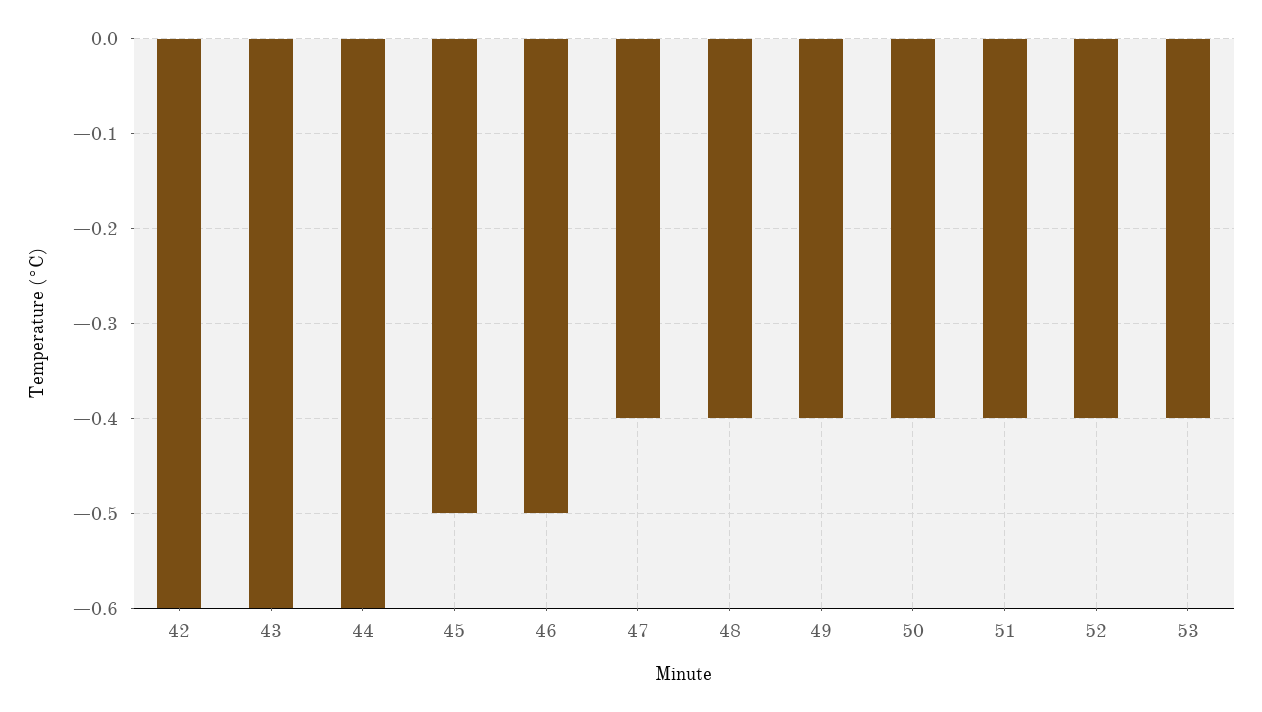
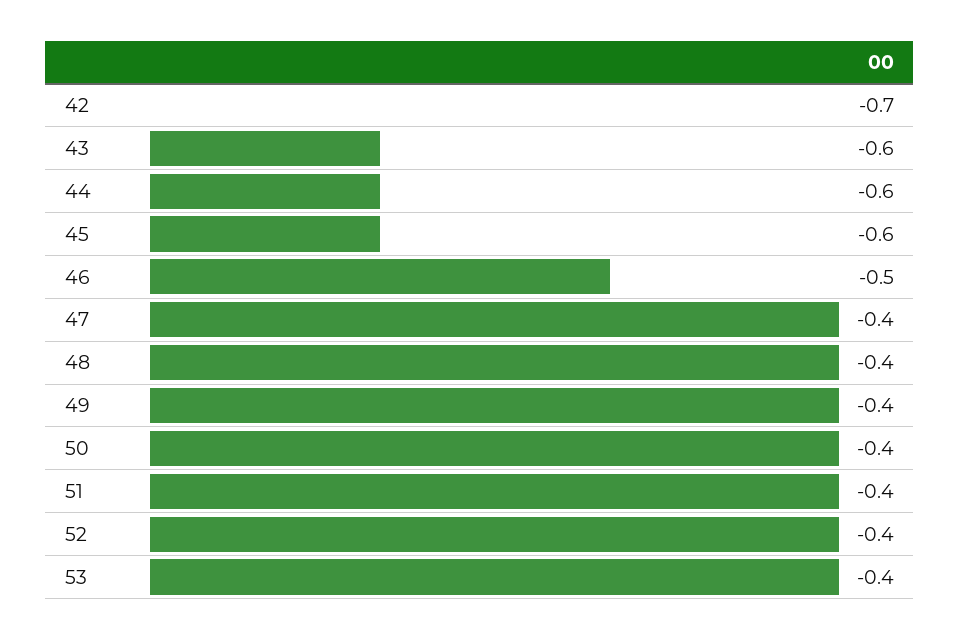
42: -0.6 -> -0.7
45: -0.5 -> -0.6

